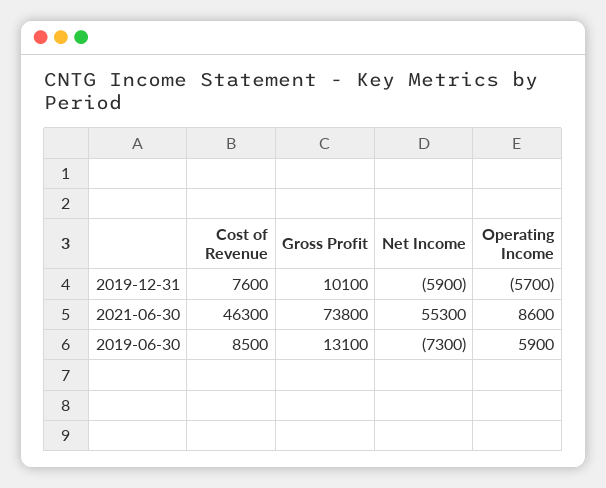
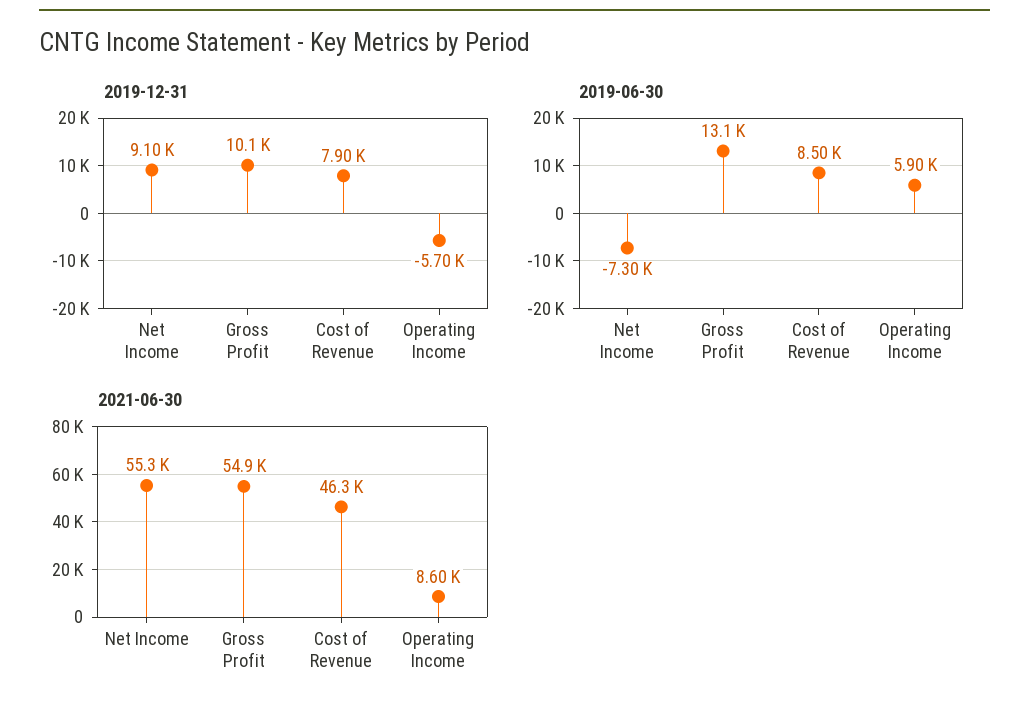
2019-12-31, Cost of Revenue: 7600 -> 7900
2019-12-31, Net Income: -5900 -> 9100
2021-06-30, Gross Profit: 73800 -> 54900

